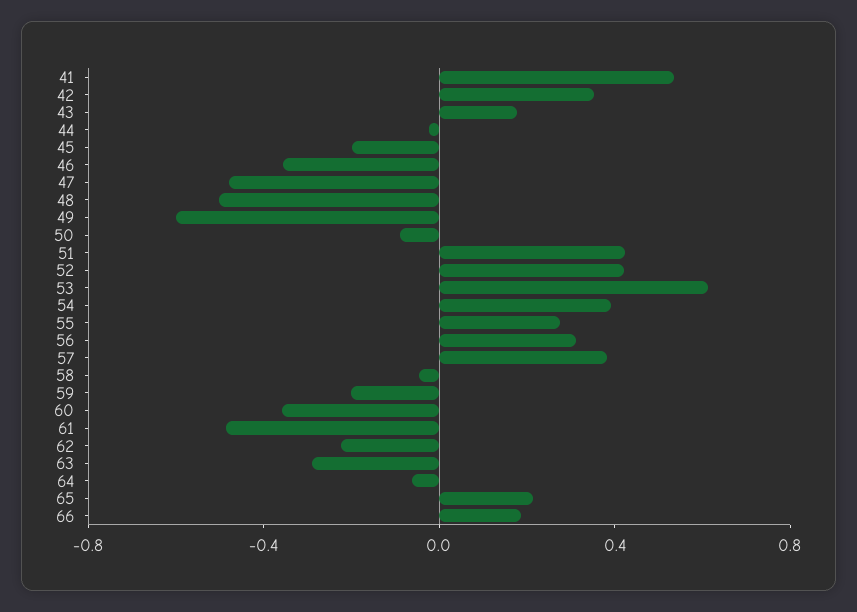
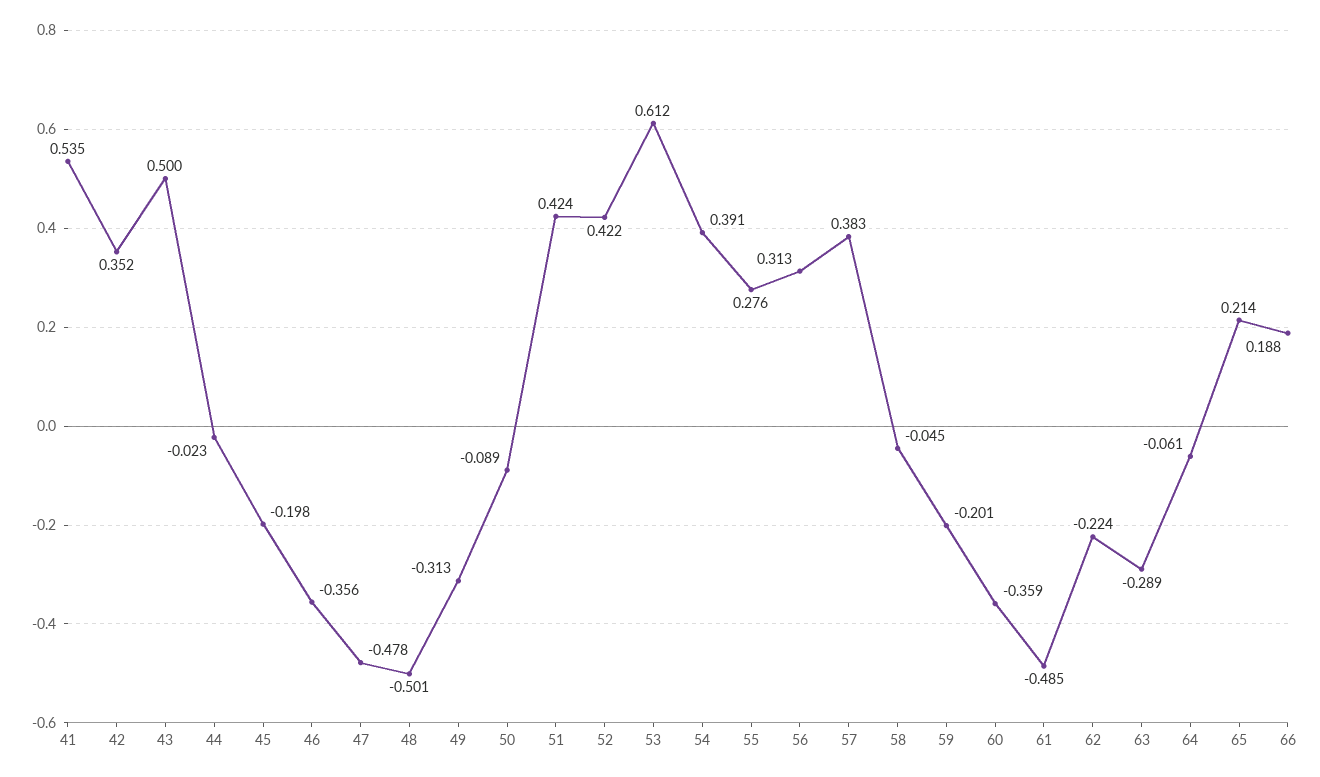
43: 0.2 -> 0.5
49: -0.6 -> -0.313

